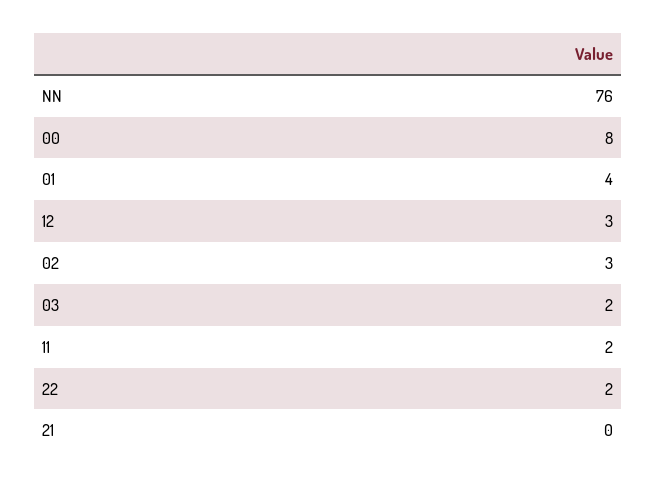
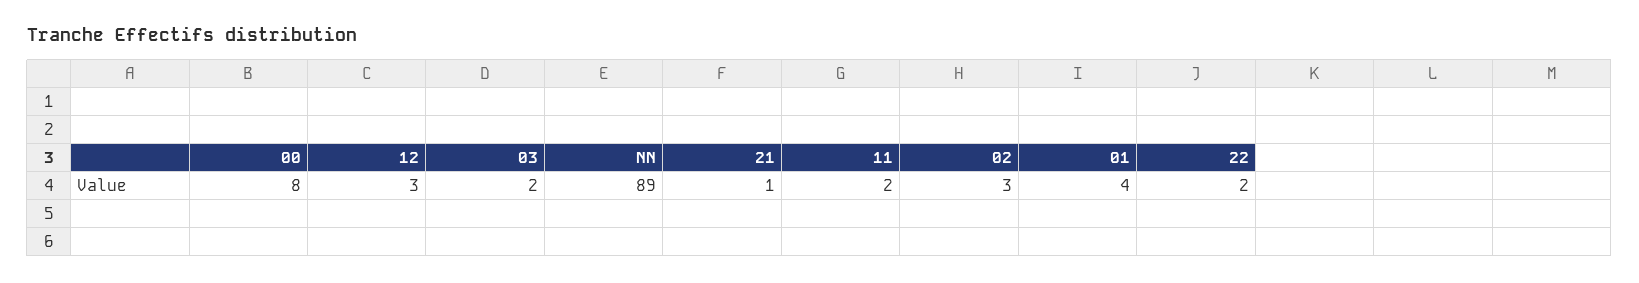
NN: 76 -> 89
21: 0 -> 1

